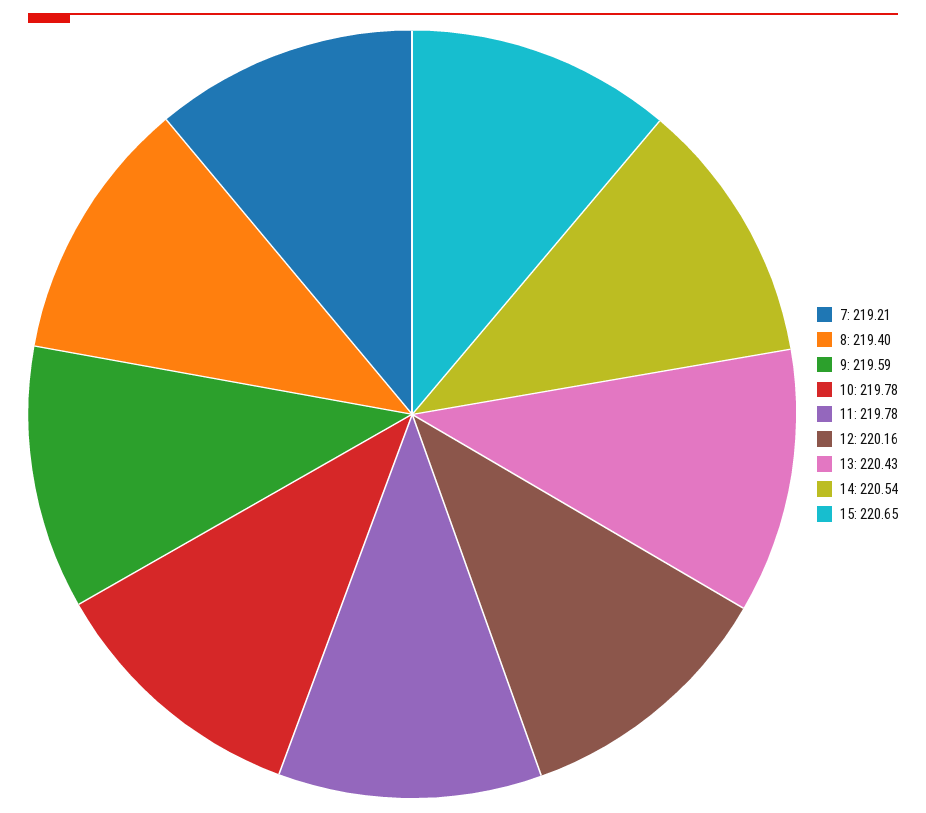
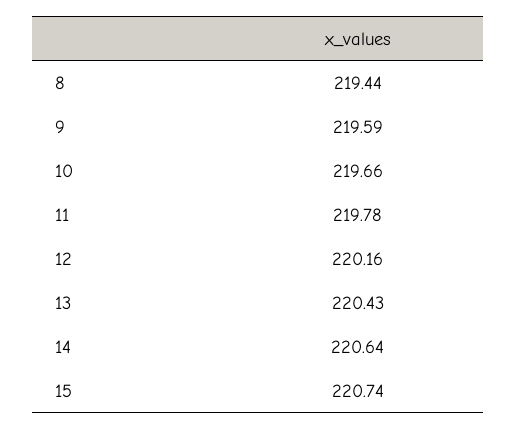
7: 219.21 -> none
8: 219.4 -> 219.44
10: 219.78 -> 219.66
14: 220.54 -> 220.64
15: 220.65 -> 220.74

